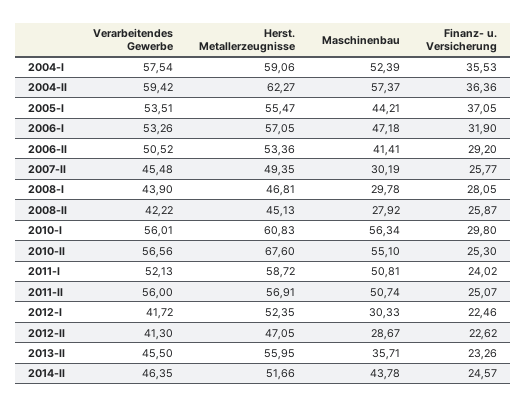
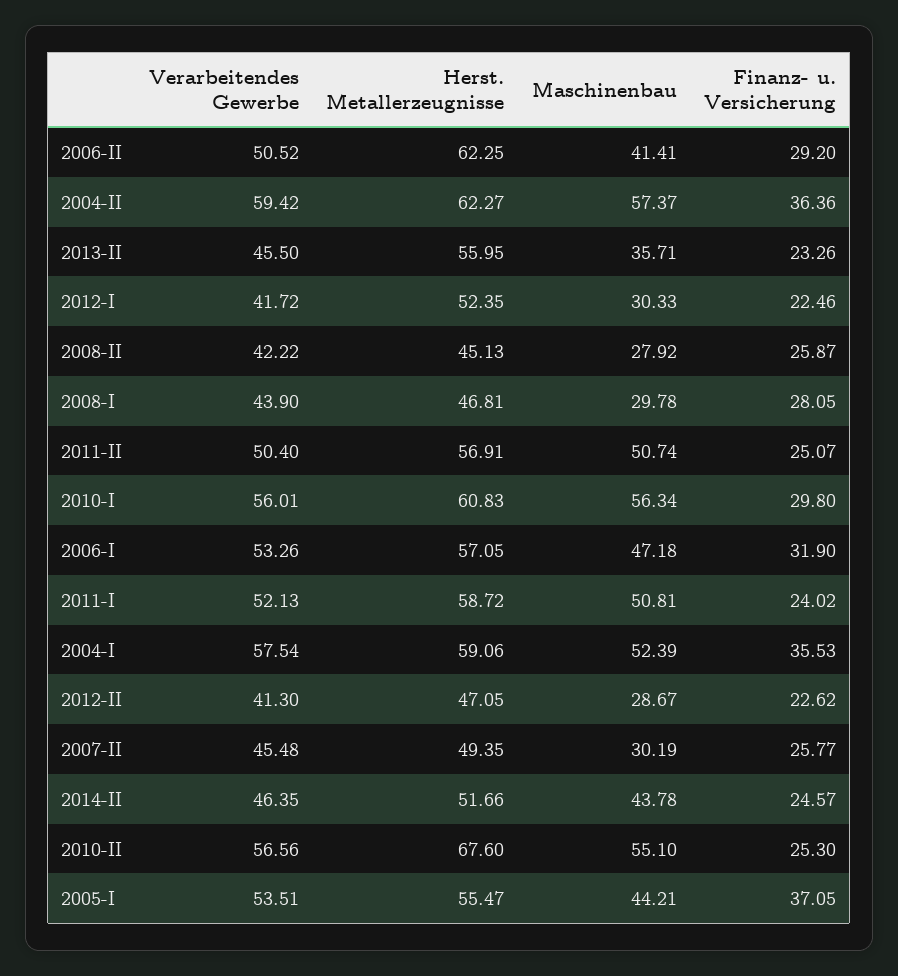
Herst. Metallerzeugnisse, 2006-II: 53.36 -> 62.25
Verarbeitendes Gewerbe, 2011-II: 56 -> 50.4

